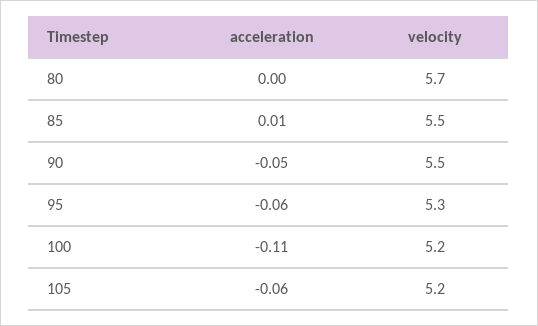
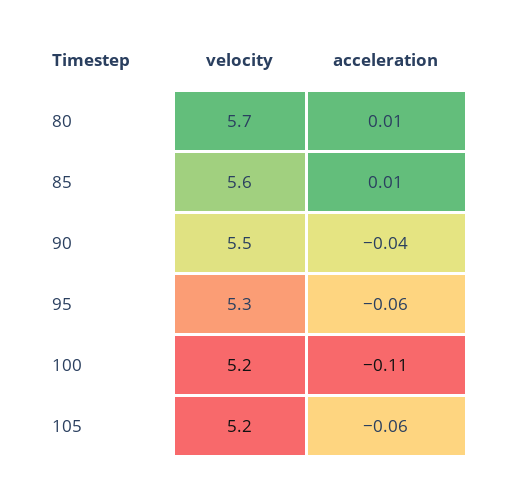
acceleration, 80: 0 -> 0.01
velocity, 85: 5.5 -> 5.6
acceleration, 90: -0.05 -> -0.04

